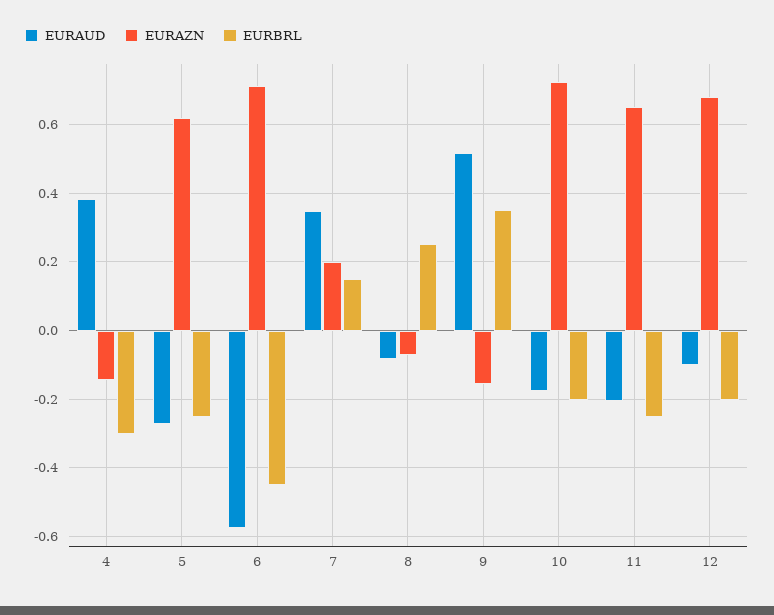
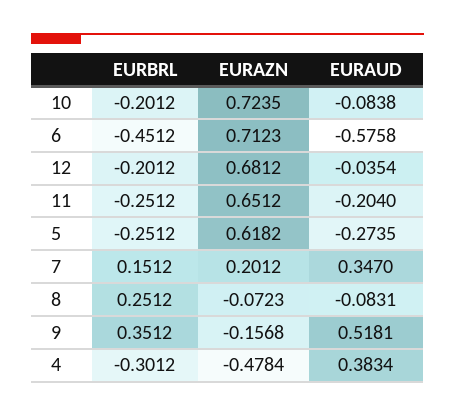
EURAZN, 4: -0.14 -> -0.4784
EURAUD, 10: -0.18 -> -0.0838
EURAUD, 12: -0.1 -> -0.0354

